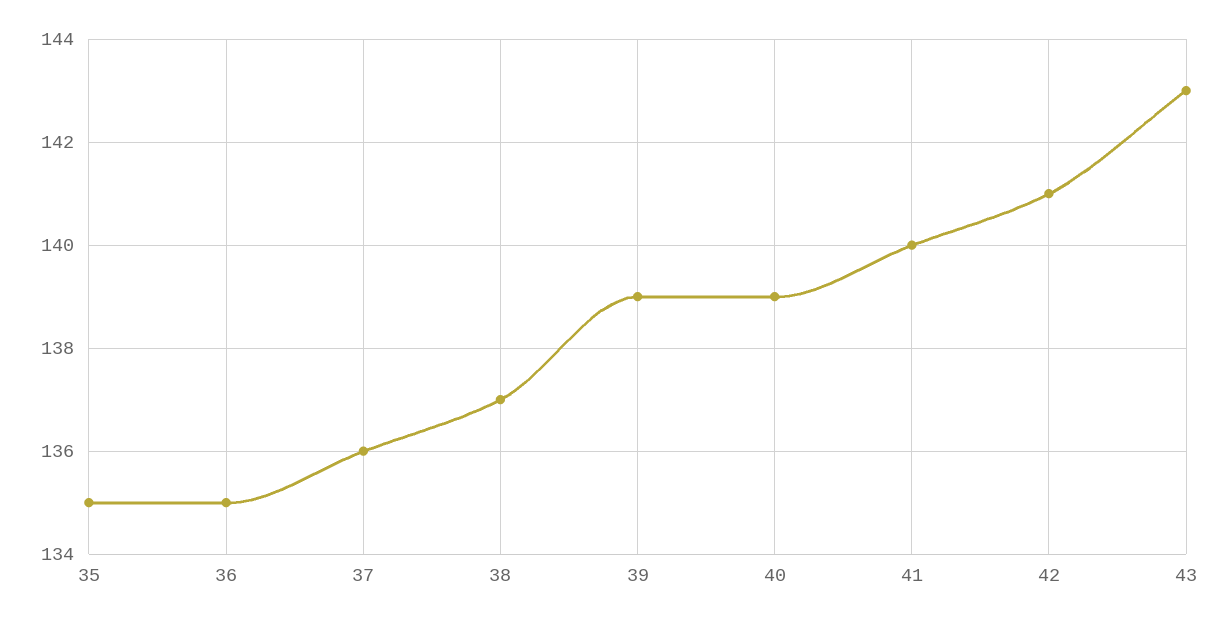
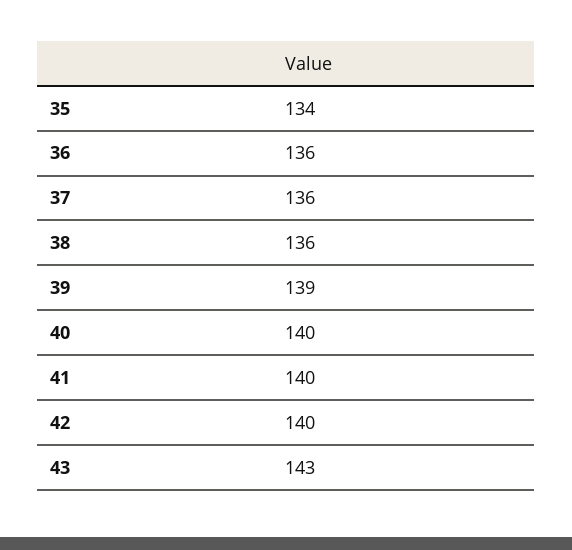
35: 135 -> 134
36: 135 -> 136
38: 137 -> 136
40: 139 -> 140
42: 141 -> 140

